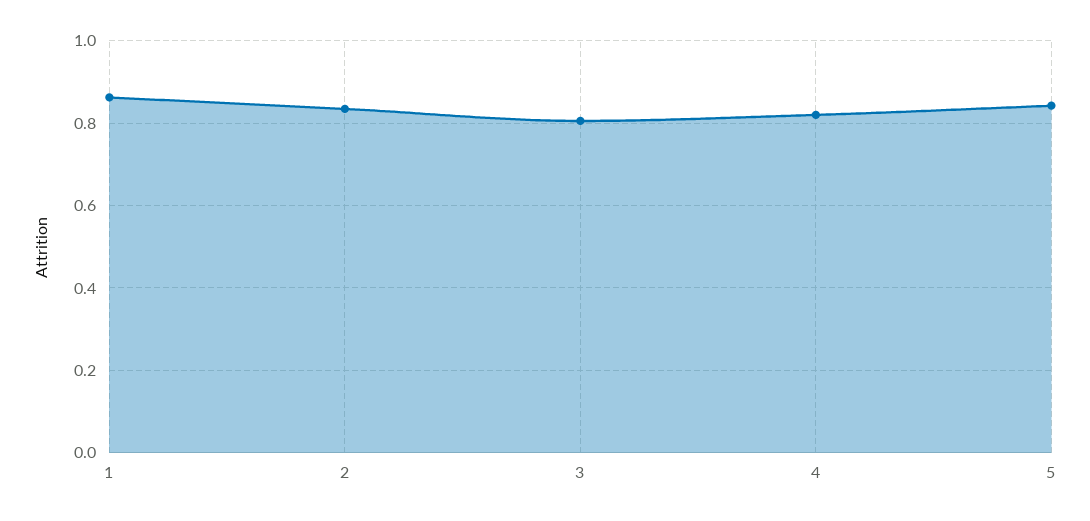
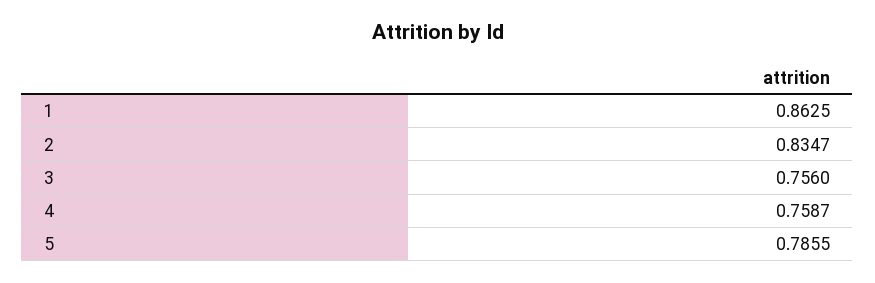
3: 0.8 -> 0.756
4: 0.82 -> 0.7587
5: 0.84 -> 0.7855

